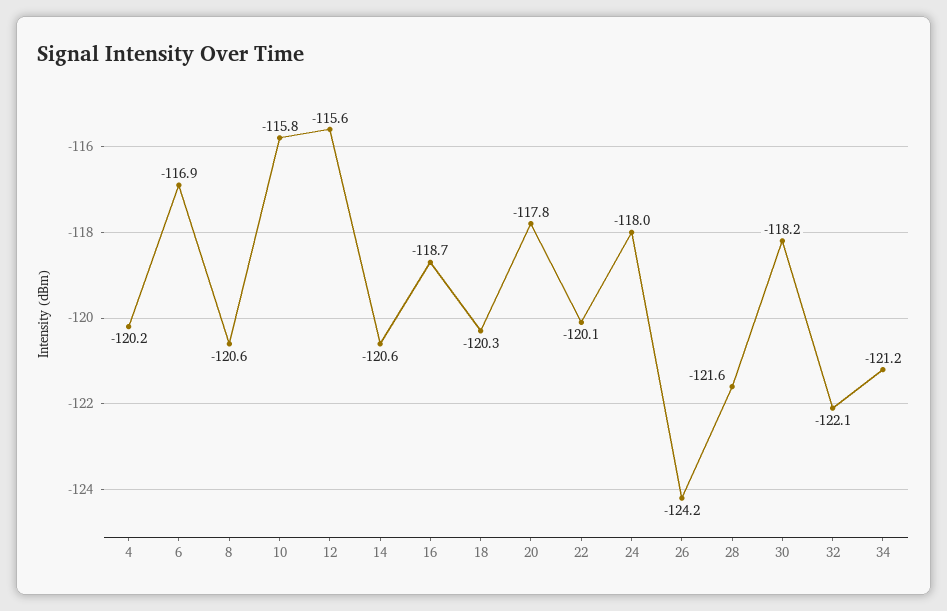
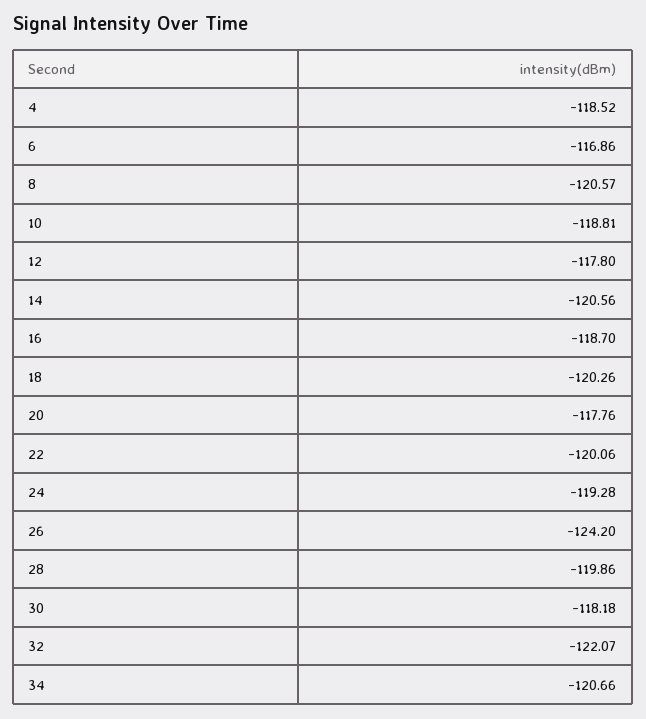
4: -120.2 -> -118.52
10: -115.8 -> -118.81
12: -115.6 -> -117.8
24: -118 -> -119.28
28: -121.6 -> -119.86
34: -121.2 -> -120.66

